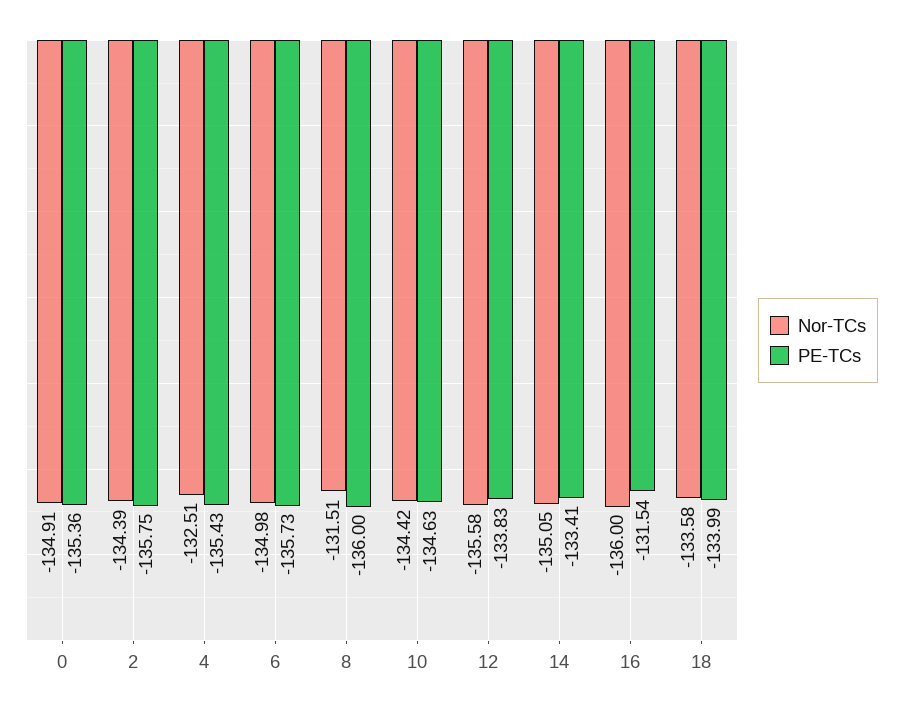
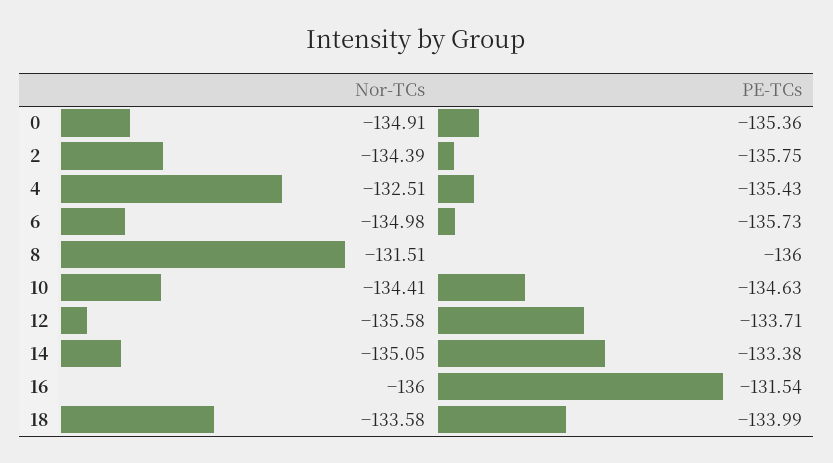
Nor-TCs, 10: -134.42 -> -134.41
PE-TCs, 12: -133.83 -> -133.71
PE-TCs, 14: -133.41 -> -133.38

